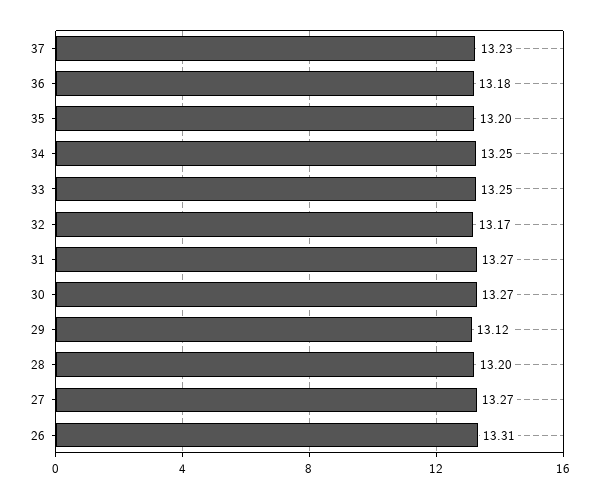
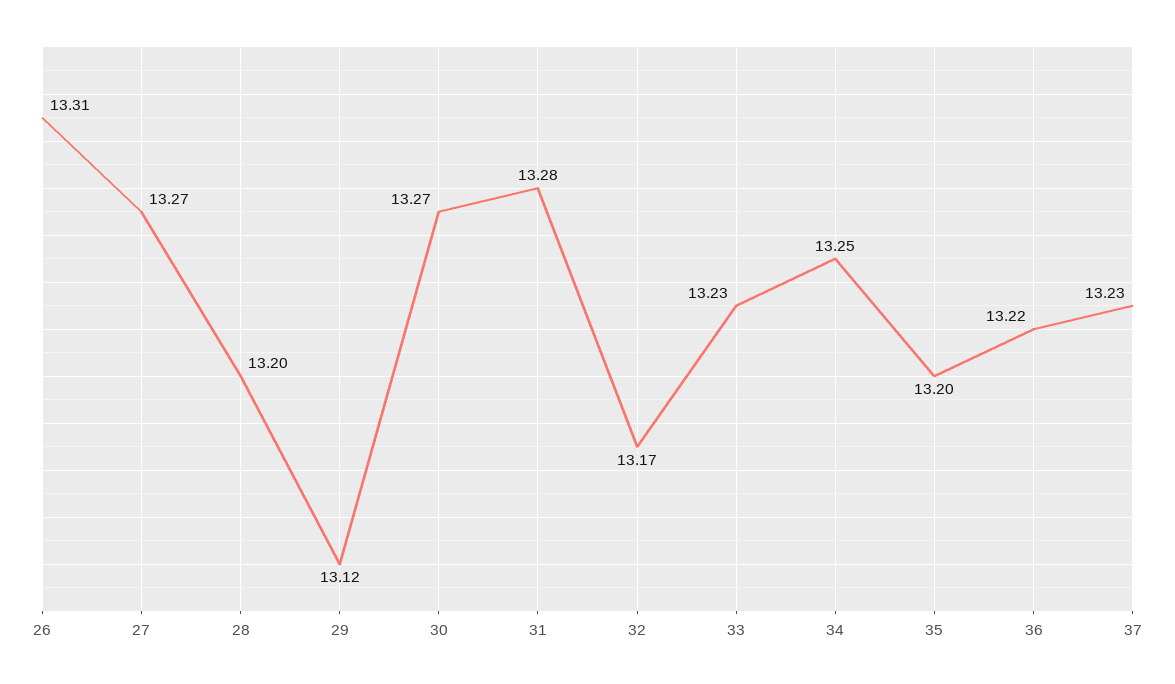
36: 13.18 -> 13.22
33: 13.25 -> 13.23
31: 13.27 -> 13.28

